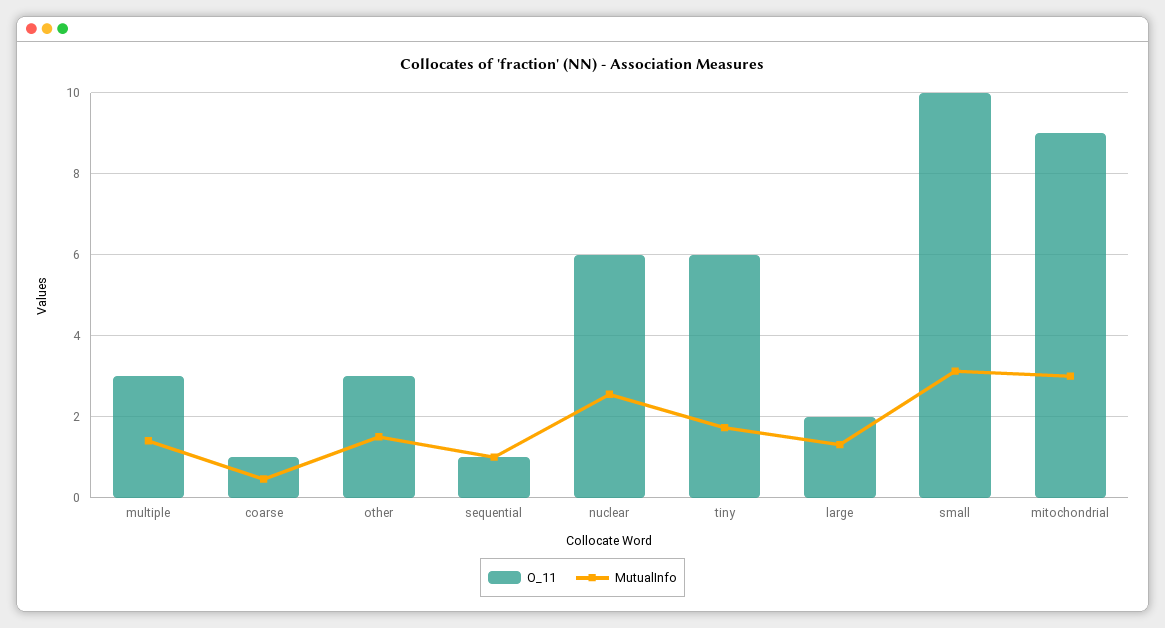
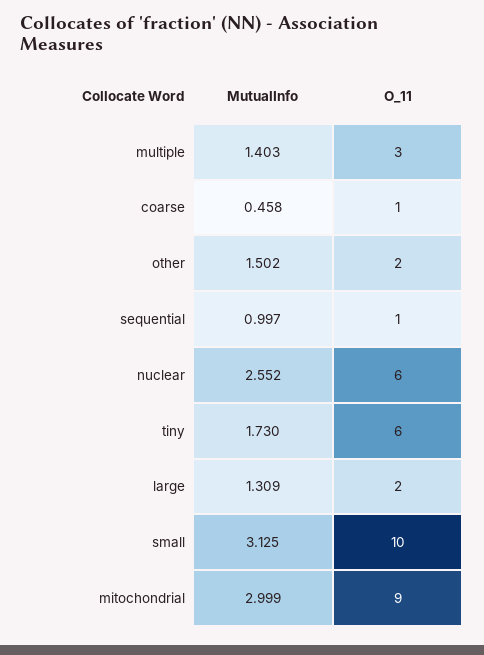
O_11, other: 3 -> 2

